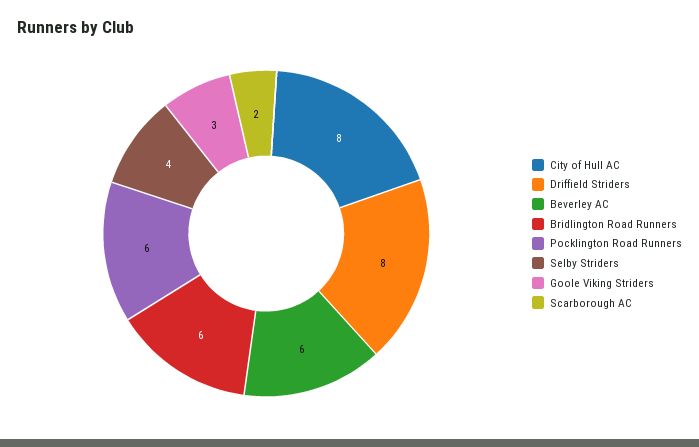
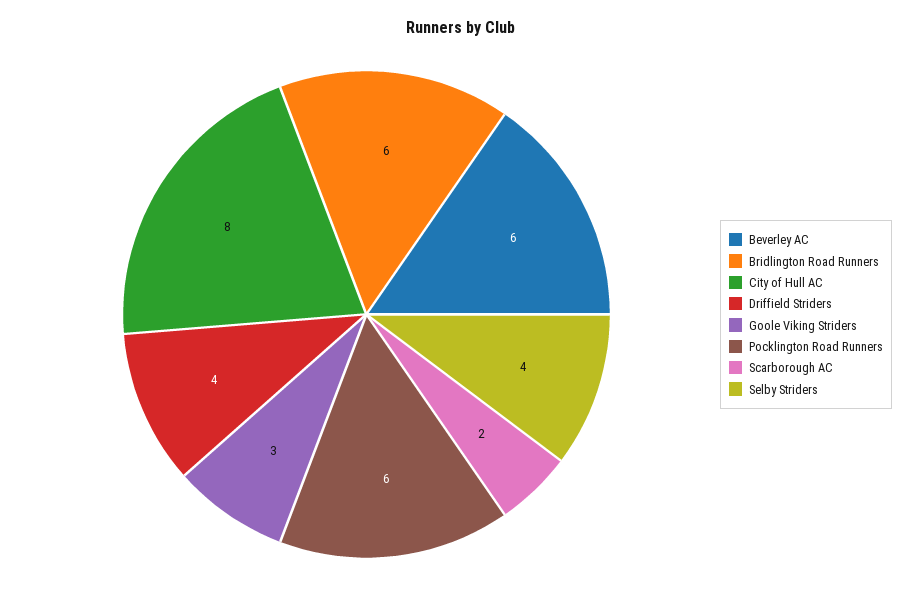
Driffield Striders: 8 -> 4

